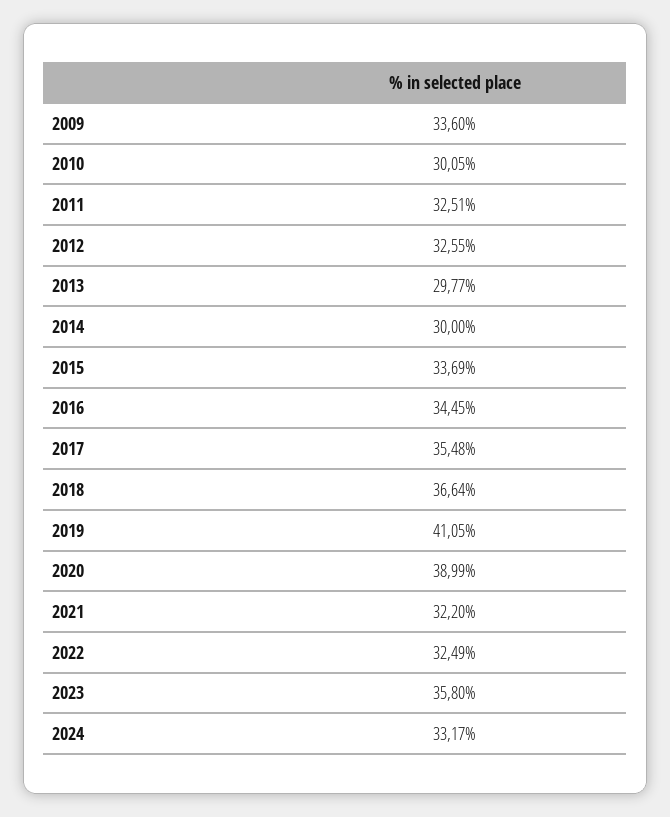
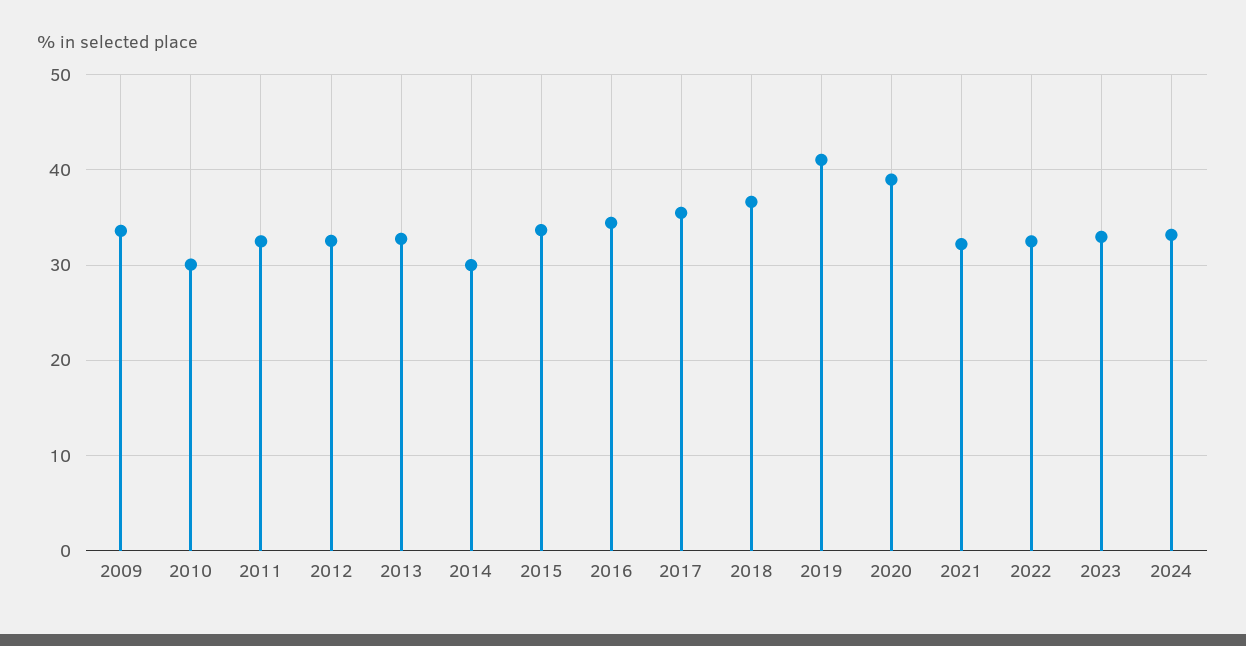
2013: 29.77 -> 33
2023: 35.8 -> 33

